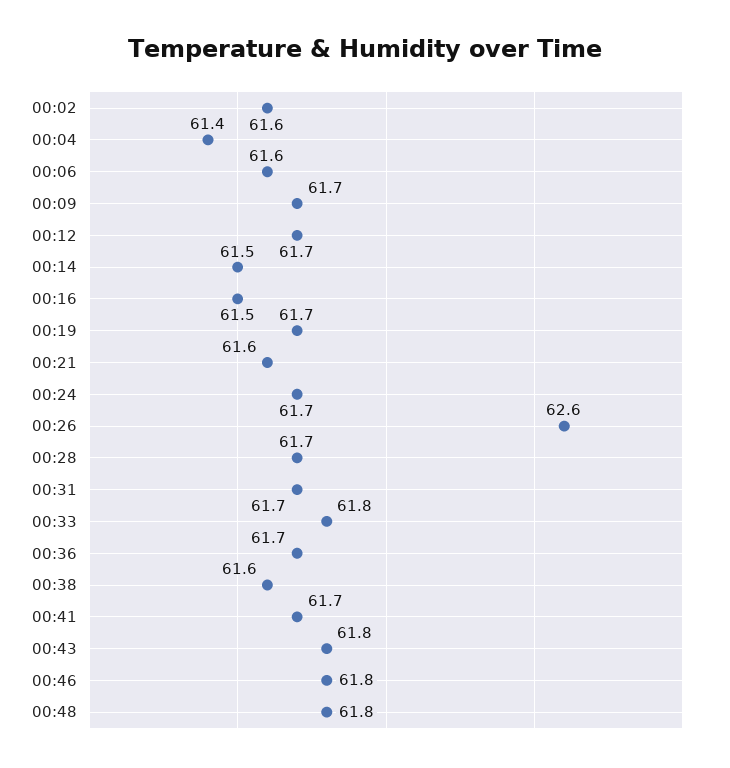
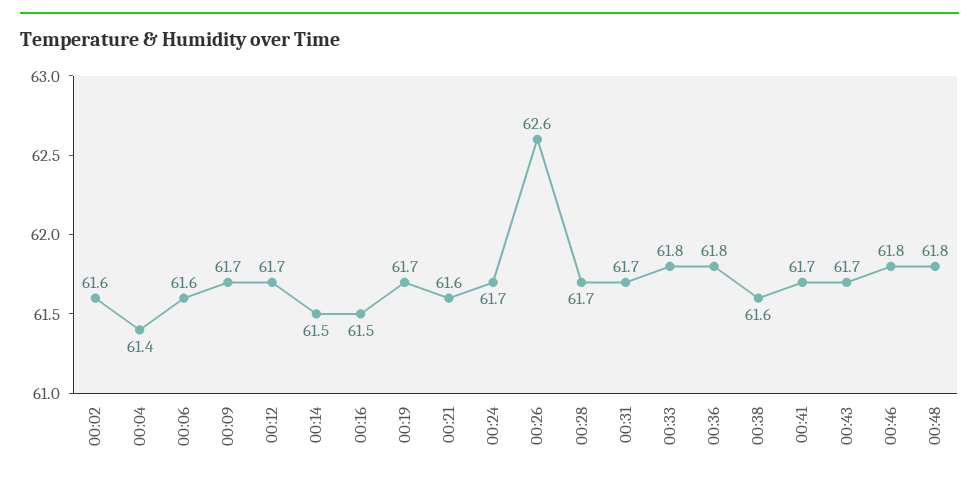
00:36: 61.7 -> 61.8
00:43: 61.8 -> 61.7

